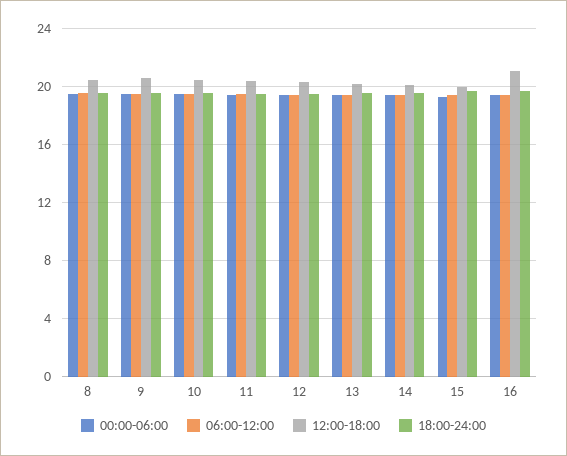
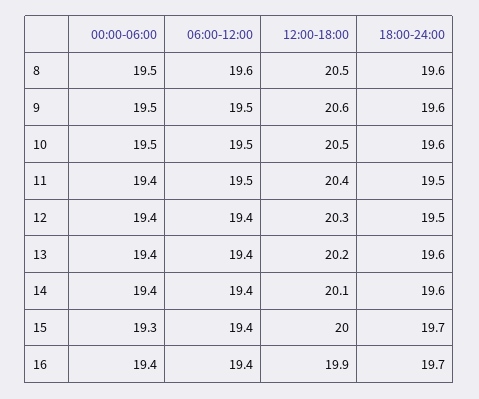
12:00-18:00, 16: 21 -> 19.9

